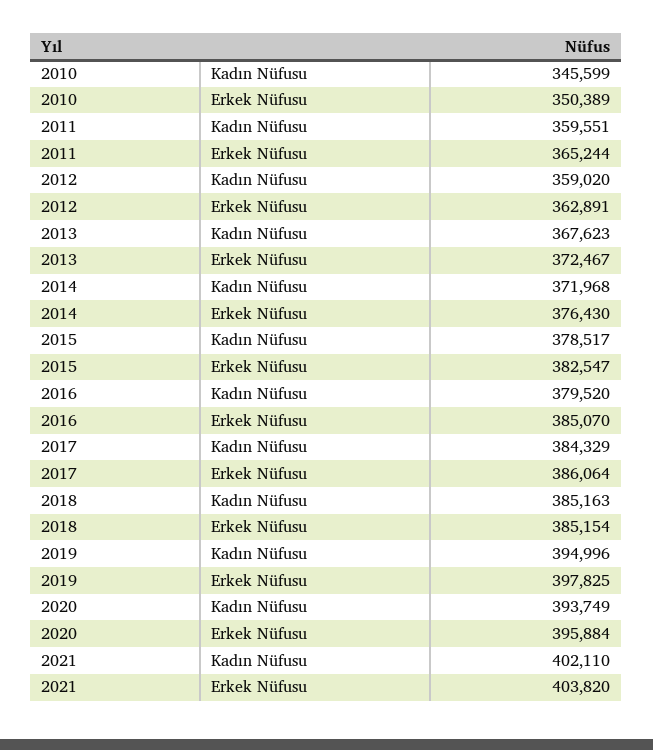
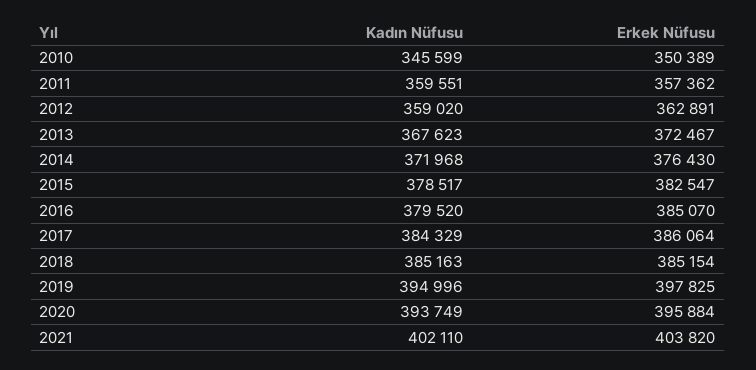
2011, Erkek Nüfusu: 365244 -> 357362

